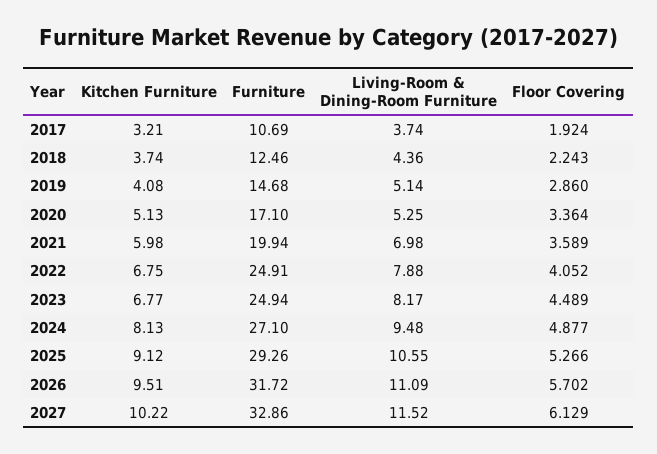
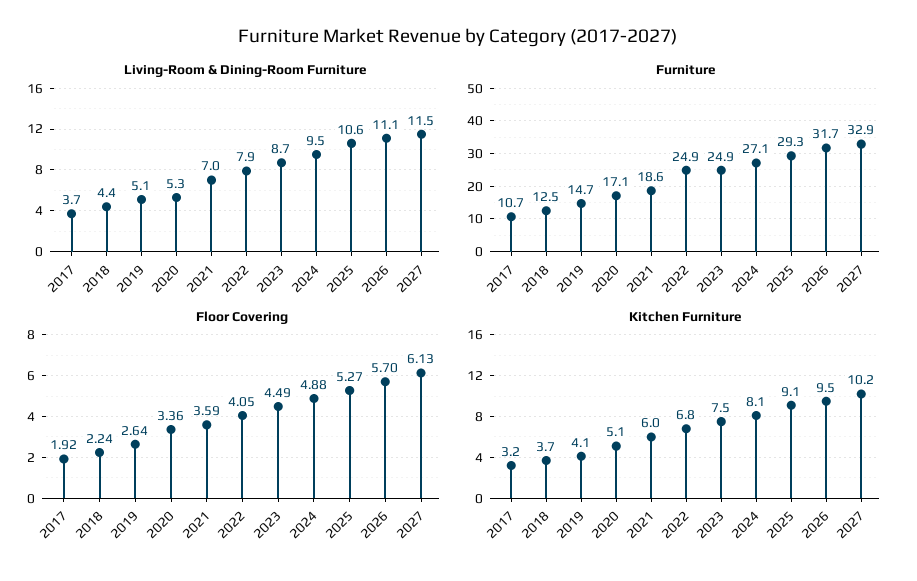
Floor Covering, 2019: 2.86 -> 2.64
Furniture, 2021: 19.94 -> 18.6
Kitchen Furniture, 2023: 6.77 -> 7.5
Living-Room & Dining-Room Furniture, 2023: 8.17 -> 8.7

